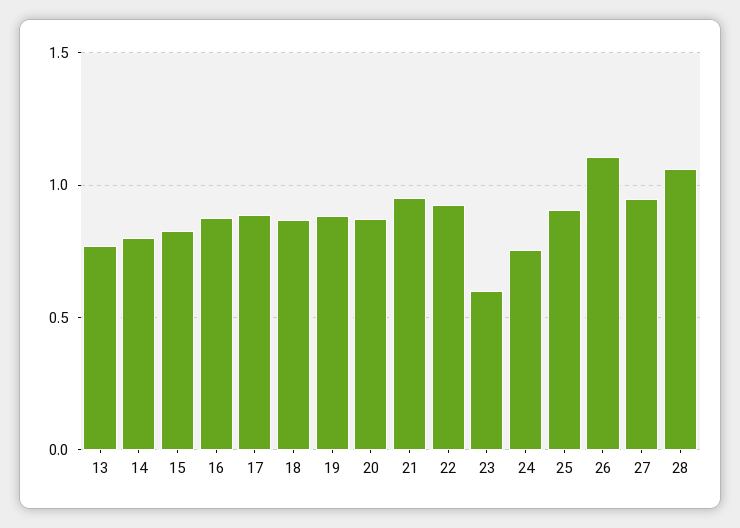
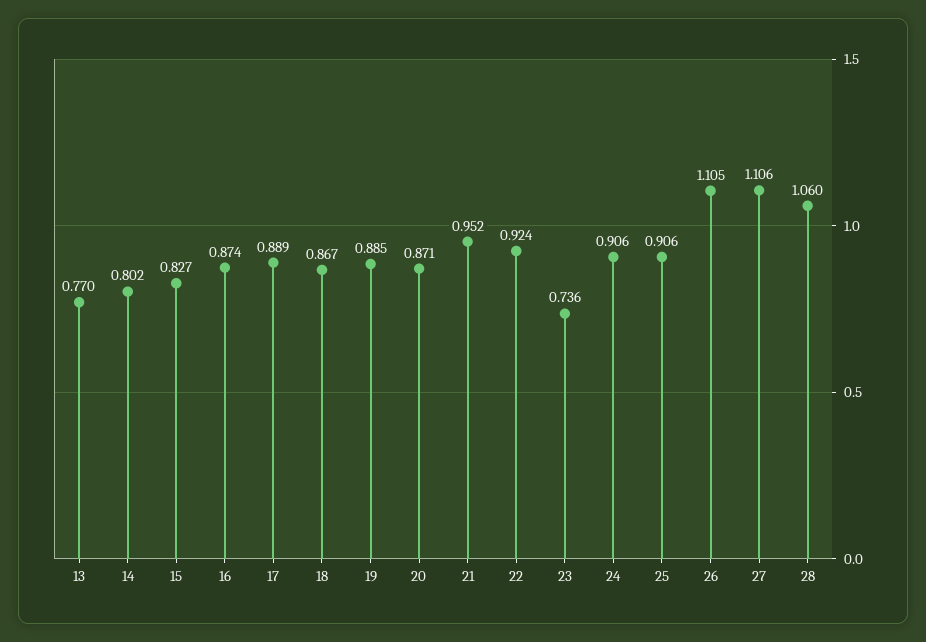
23: 0.6 -> 0.736
24: 0.75 -> 0.906
27: 0.95 -> 1.106

